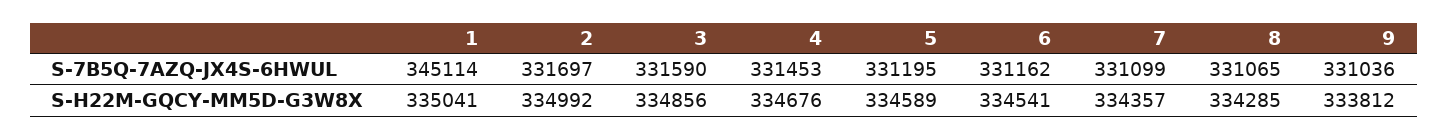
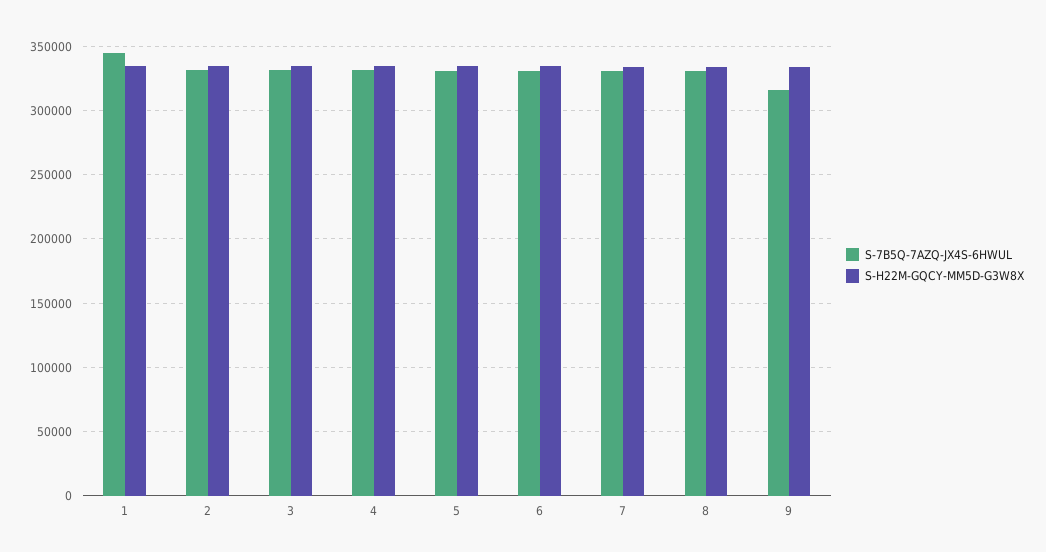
S-7B5Q-7AZQ-JX4S-6HWUL, 9: 331036 -> 315000

